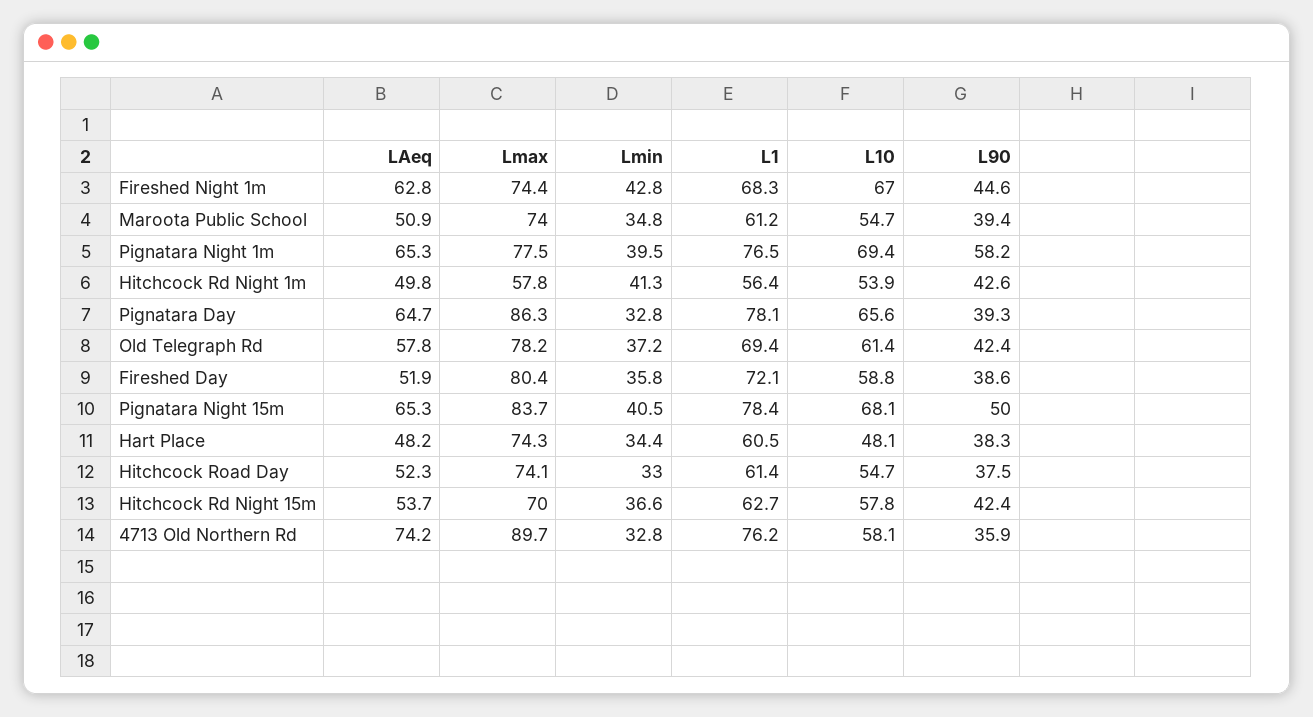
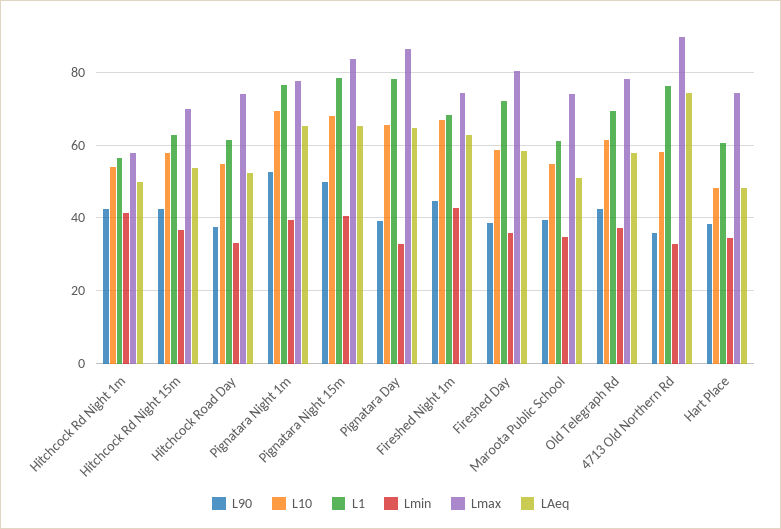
L90, Pignatara Night 1m: 58.2 -> 52
LAeq, Fireshed Day: 51.9 -> 58

